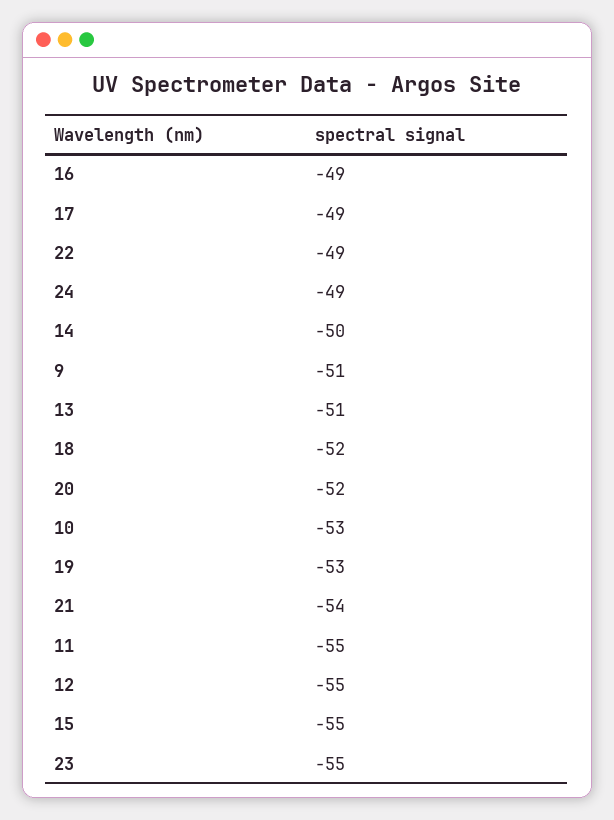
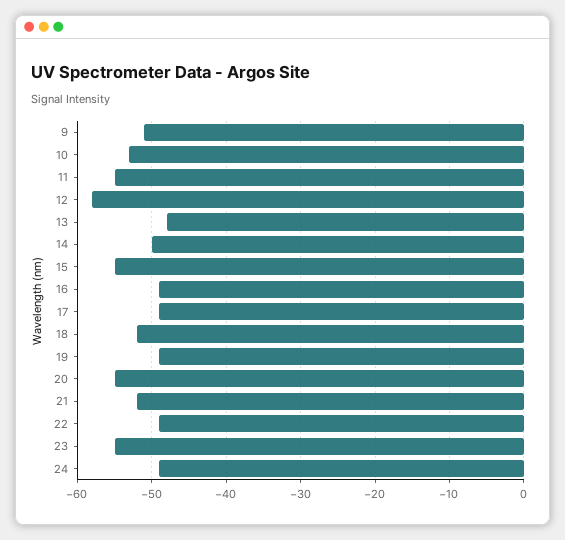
13: -51 -> -48
20: -52 -> -55
19: -53 -> -49
21: -54 -> -52
12: -55 -> -58

